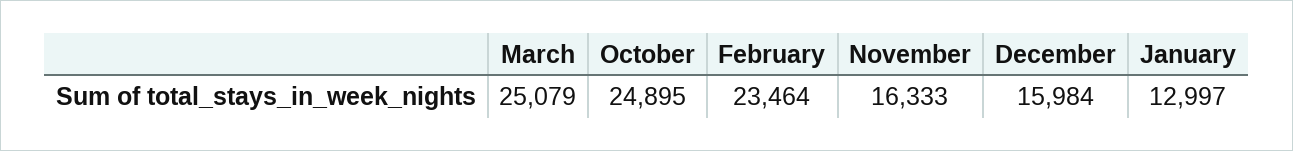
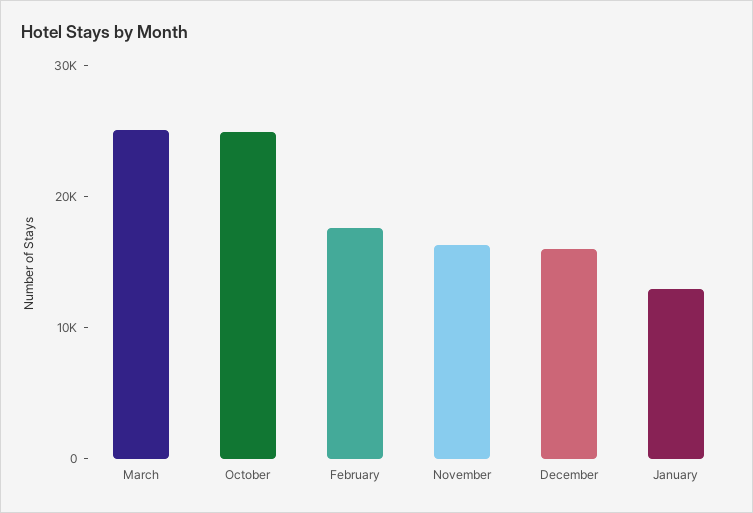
February: 23464 -> 18000

